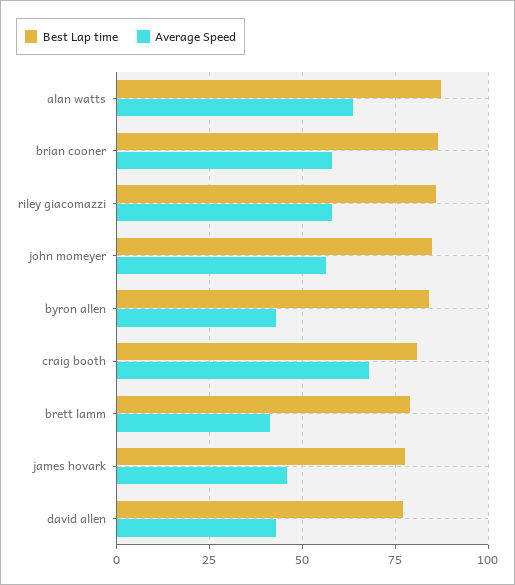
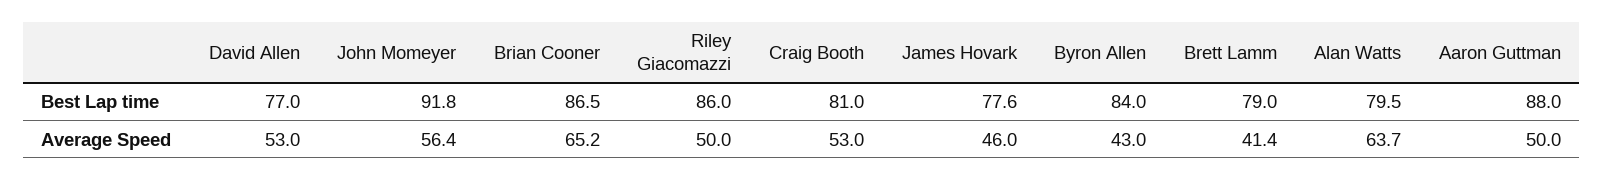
Best Lap time, alan watts: 87.5 -> 79.5
Average Speed, brian cooner: 57.5 -> 65.2
Average Speed, riley giacomazzi: 57.5 -> 50
Best Lap time, john momeyer: 85 -> 91.8
Average Speed, craig booth: 67.5 -> 53
Average Speed, david allen: 42.5 -> 53
Best Lap time, Aaron Guttman: none -> 88
Average Speed, Aaron Guttman: none -> 50

